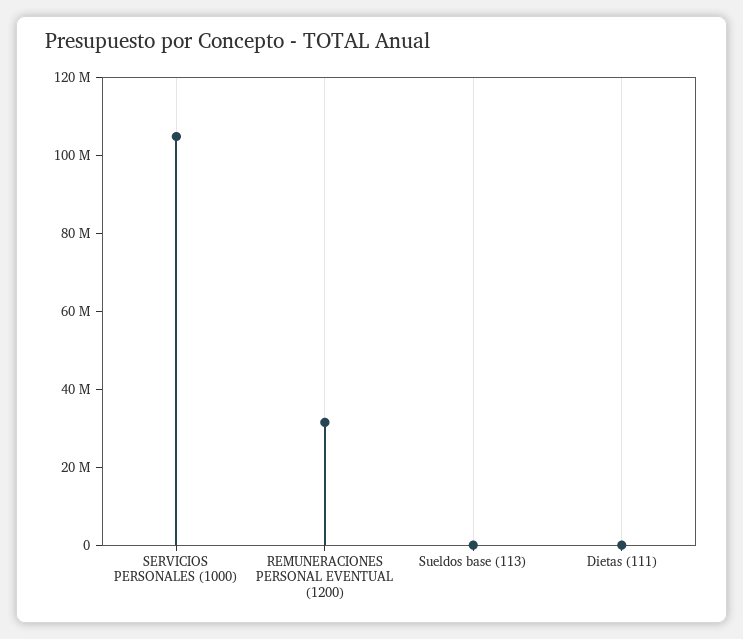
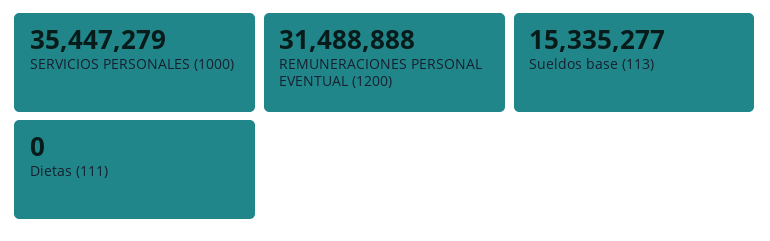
SERVICIOS PERSONALES (1000): 105000000 -> 35447279
Sueldos base (113): 0 -> 15335277

